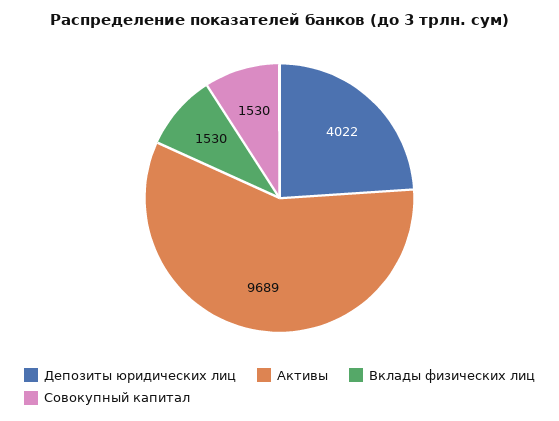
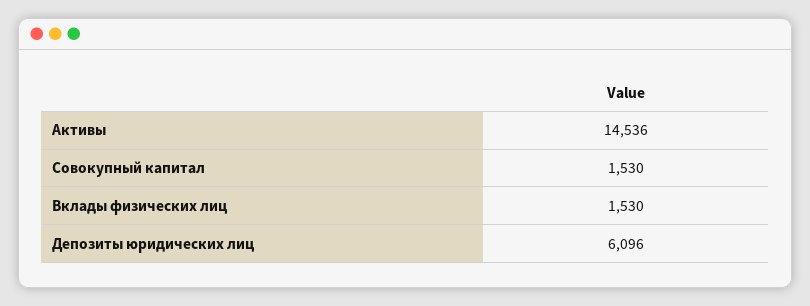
Депозиты юридических лиц: 4022 -> 6096
Активы: 9689 -> 14536

